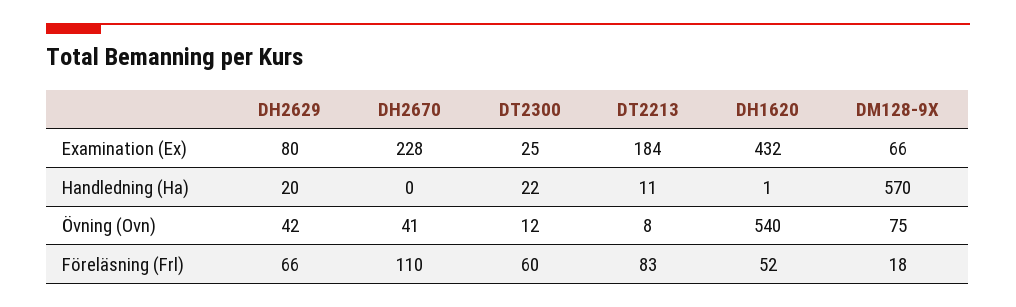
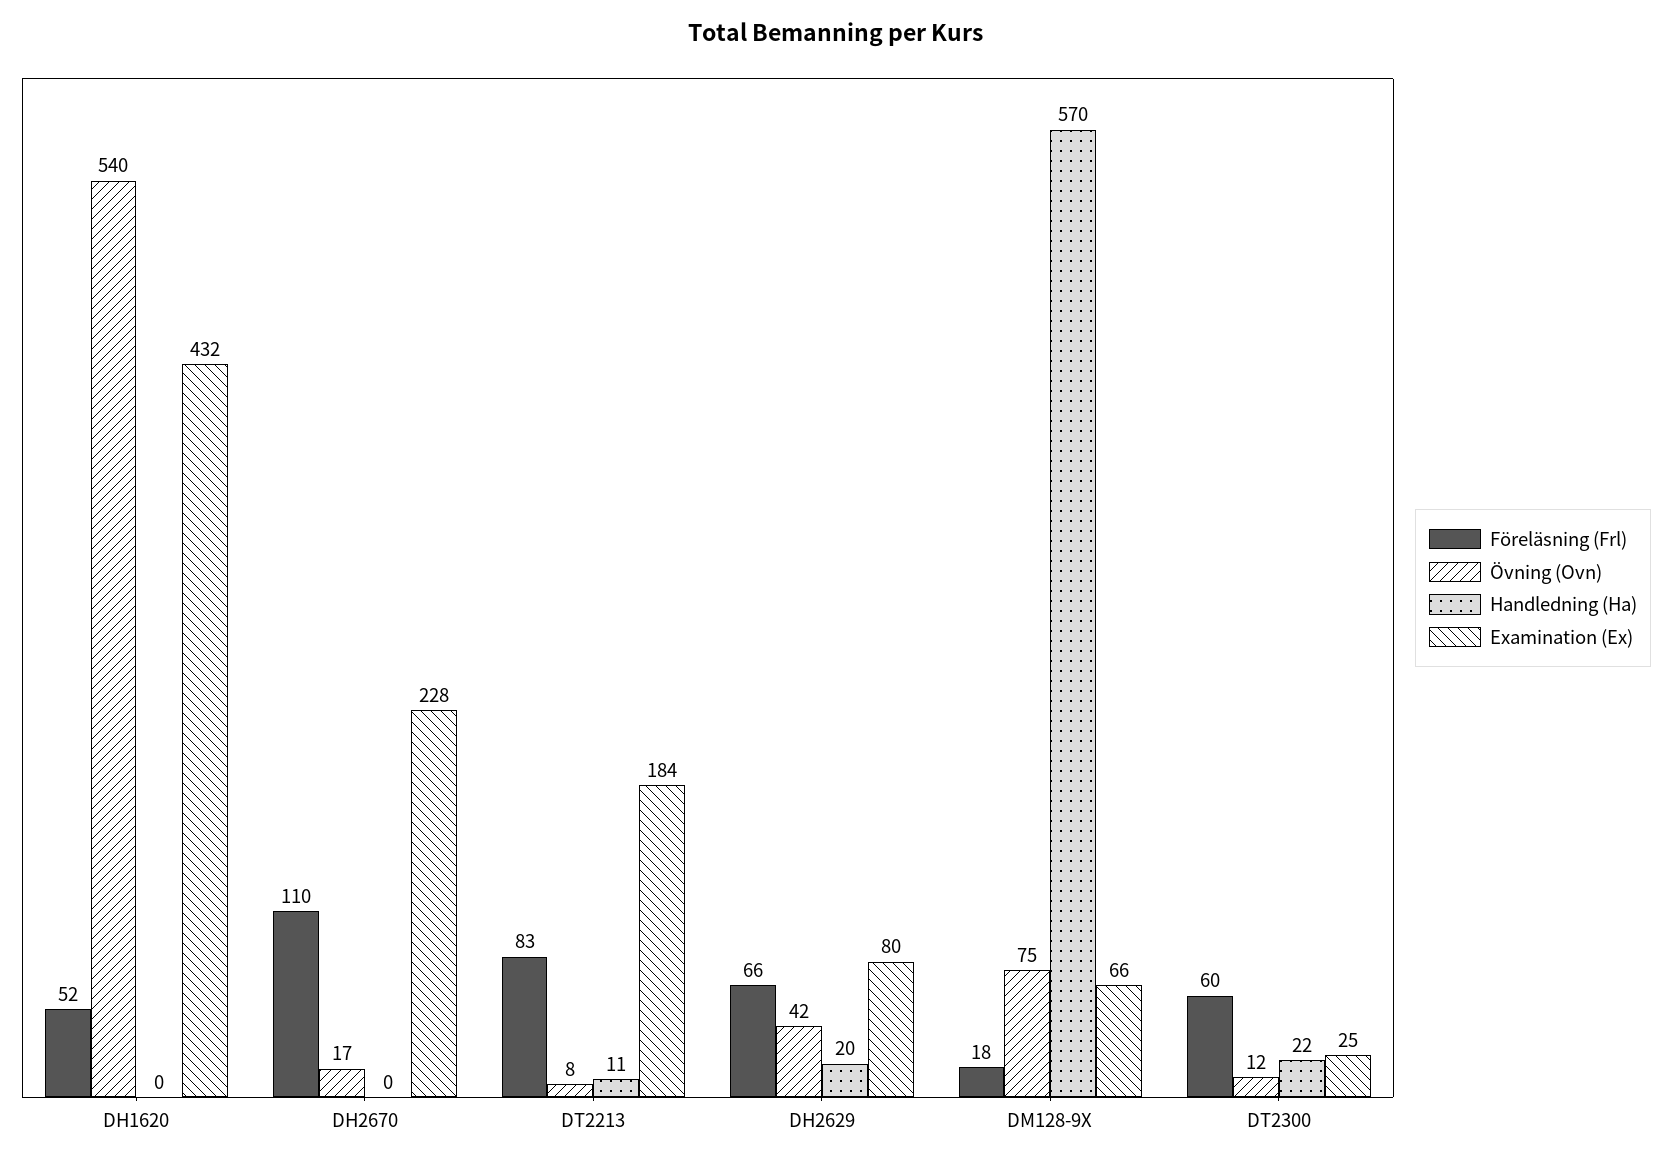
Handledning (Ha), DH1620: 1 -> 0
Övning (Ovn), DH2670: 41 -> 17

